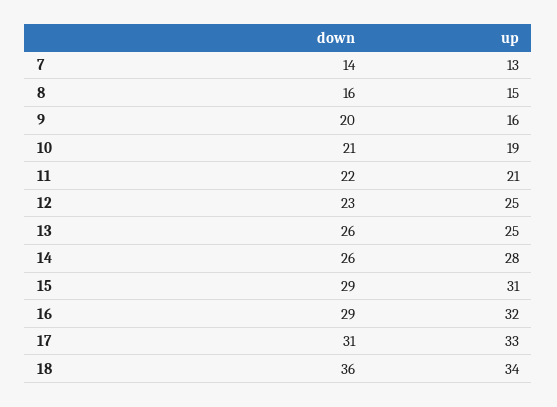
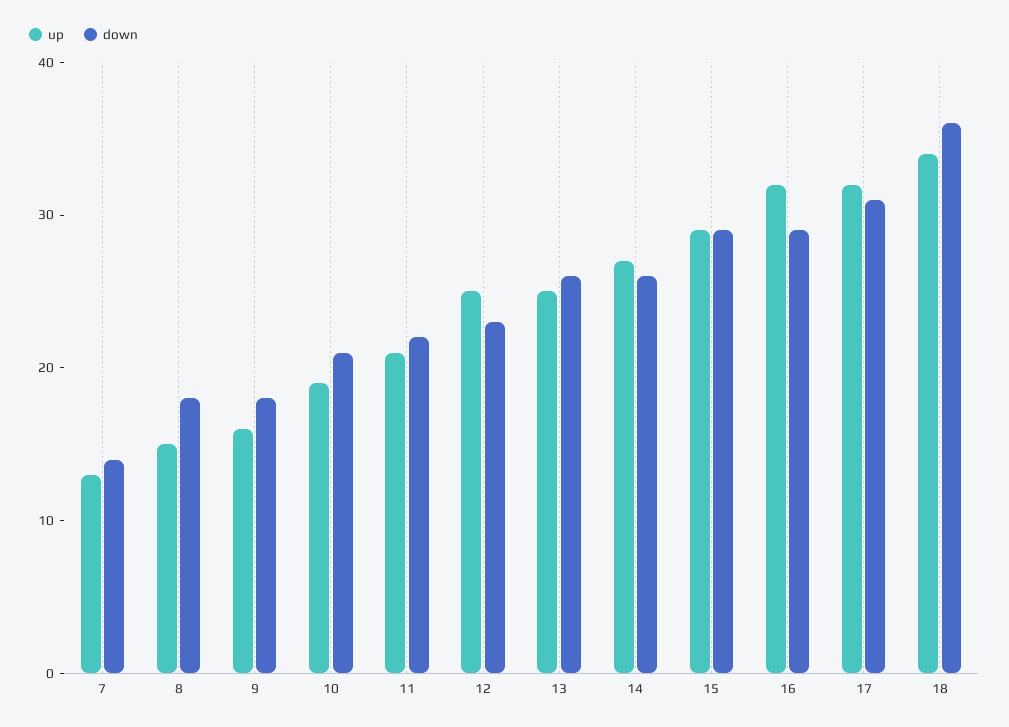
down, 8: 16 -> 18
down, 9: 20 -> 18
up, 14: 28 -> 27
up, 15: 31 -> 29
up, 17: 33 -> 32

